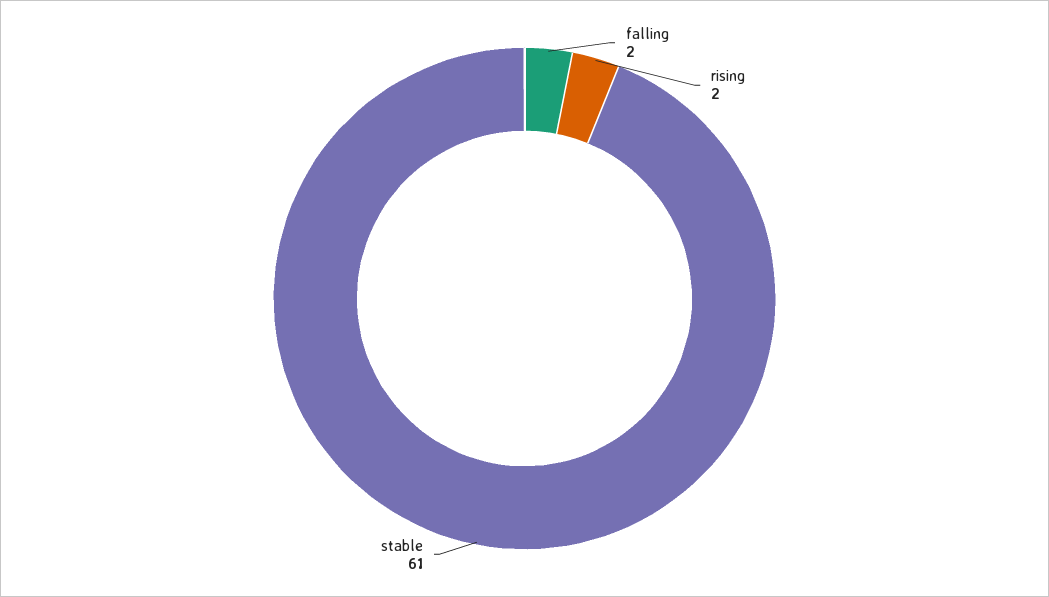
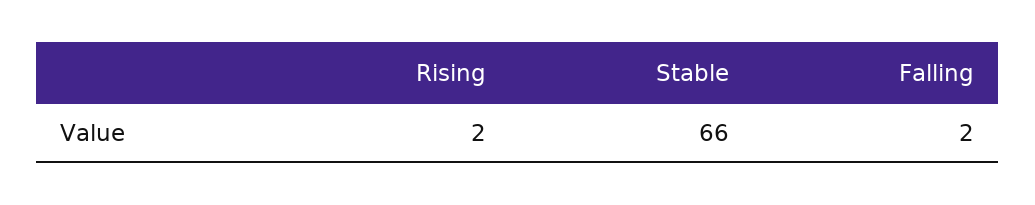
stable: 61 -> 66

